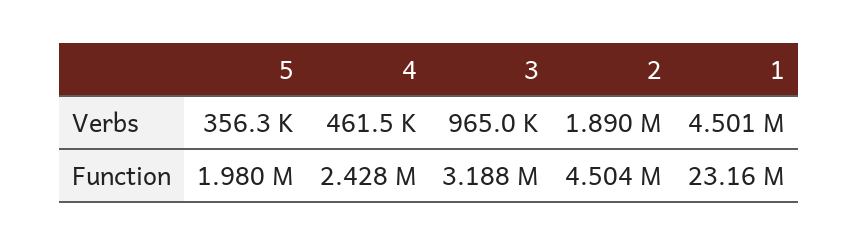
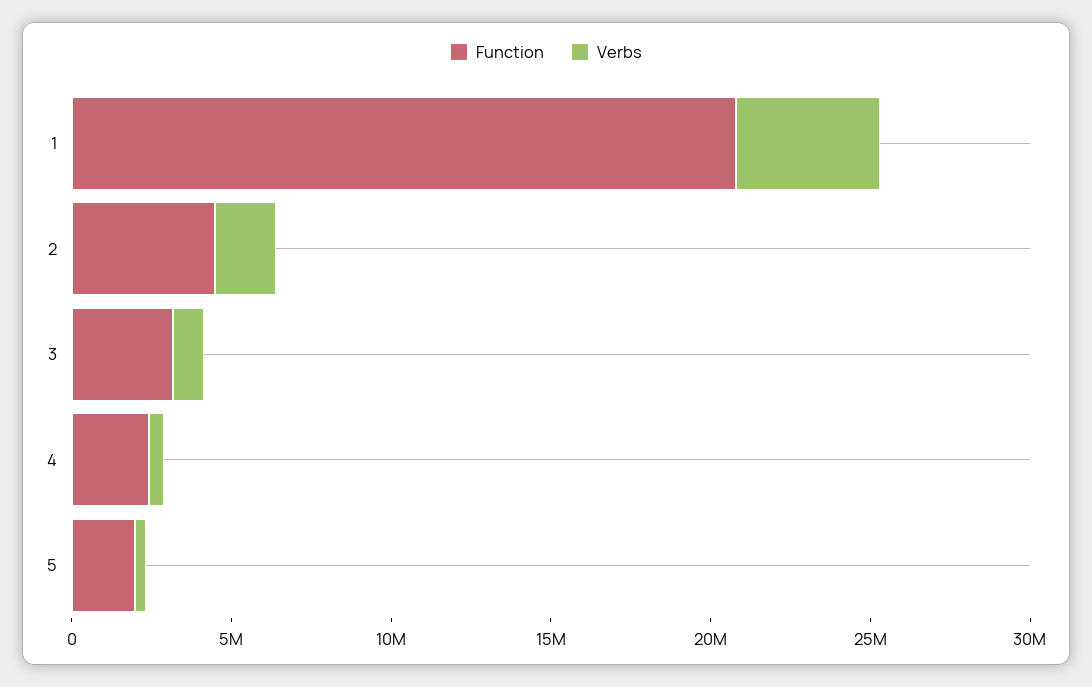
Function, 1: 23160000 -> 21000000

